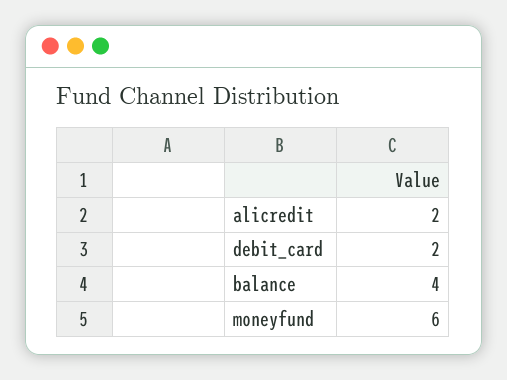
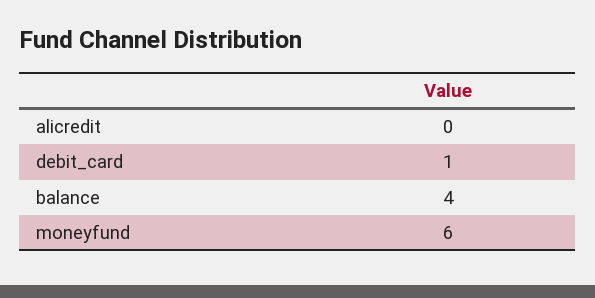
alicredit: 2 -> 0
debit_card: 2 -> 1

